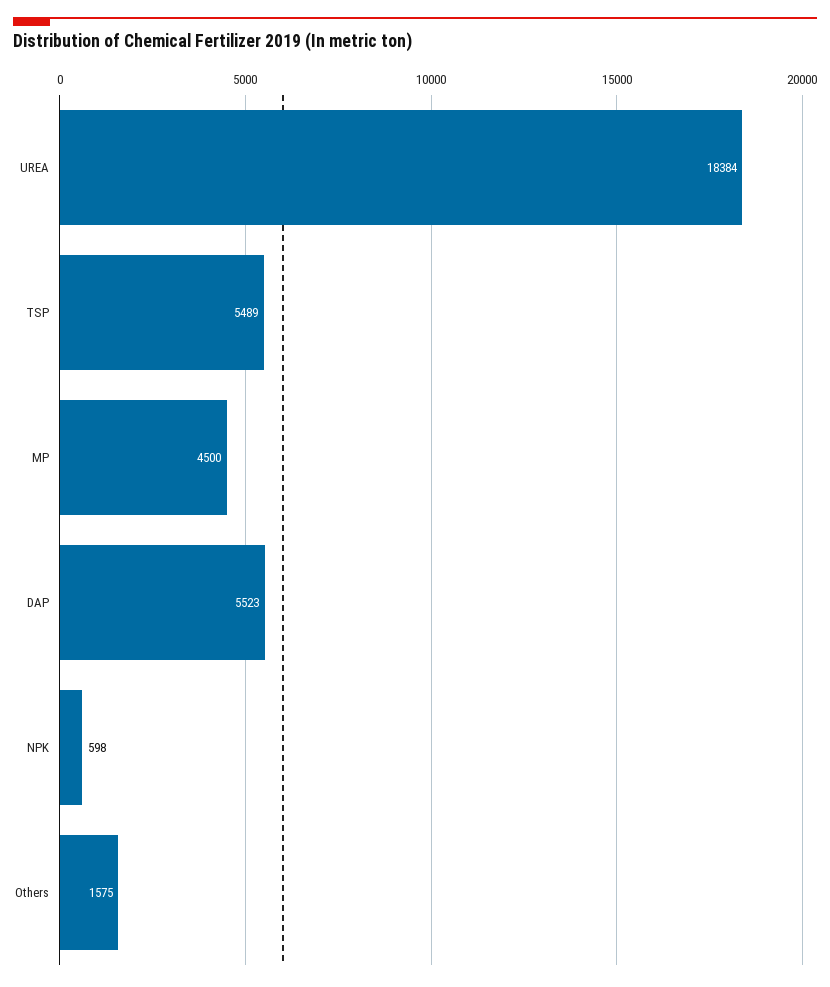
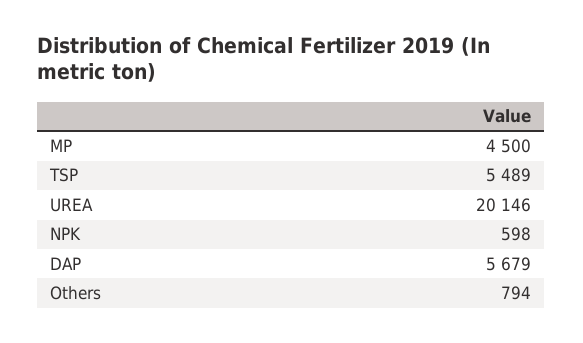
UREA: 18384 -> 20146
DAP: 5523 -> 5679
Others: 1575 -> 794

